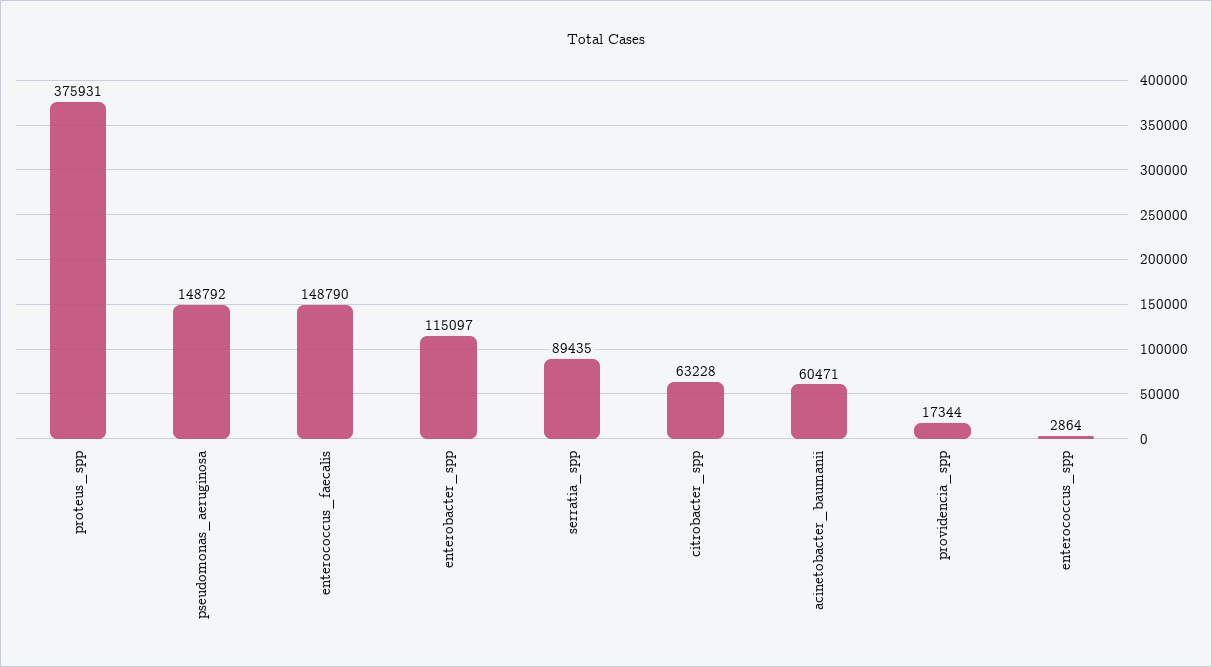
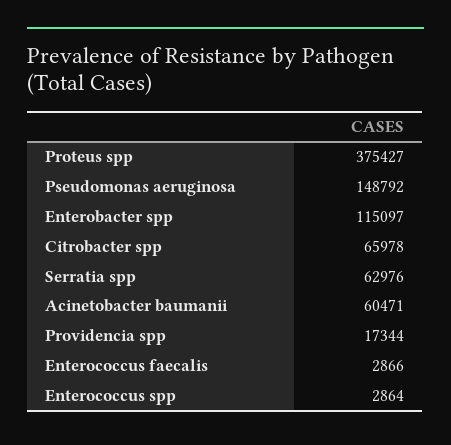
proteus_spp: 375931 -> 375427
enterococcus_faecalis: 148790 -> 2866
serratia_spp: 89435 -> 62976
citrobacter_spp: 63228 -> 65978

